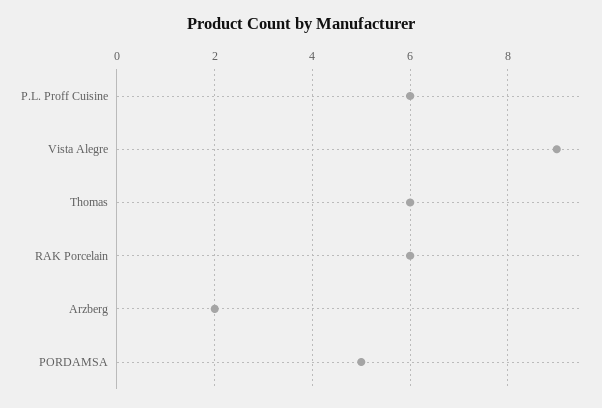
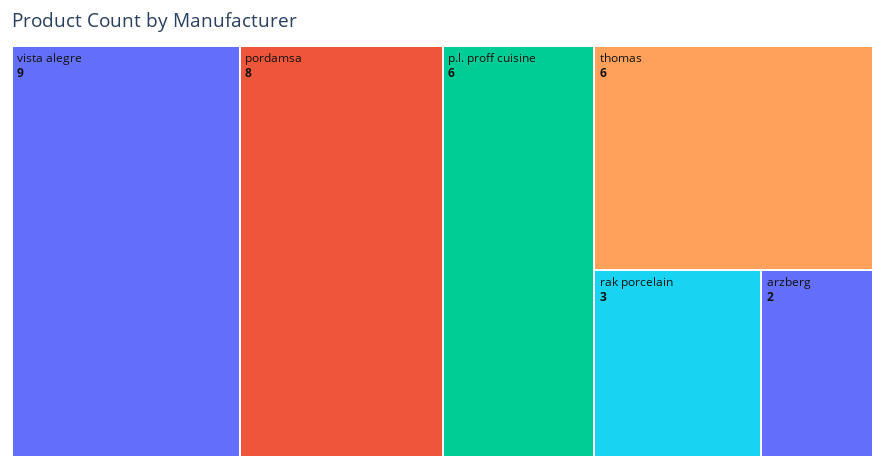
RAK Porcelain: 6 -> 3
PORDAMSA: 5 -> 8

